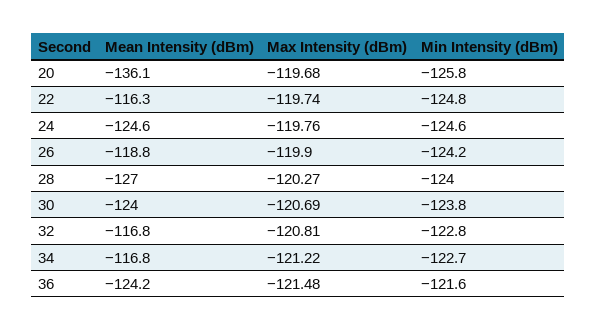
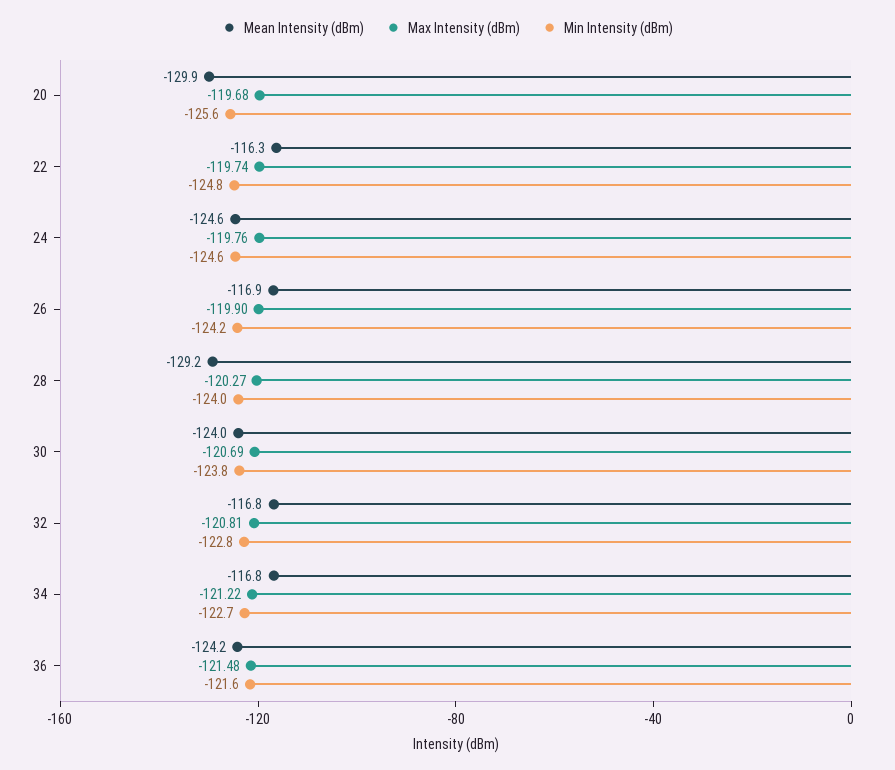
Mean Intensity (dBm), 20: -136.1 -> -129.9
Min Intensity (dBm), 20: -125.8 -> -125.6
Mean Intensity (dBm), 26: -118.8 -> -116.9
Mean Intensity (dBm), 28: -127 -> -129.2

